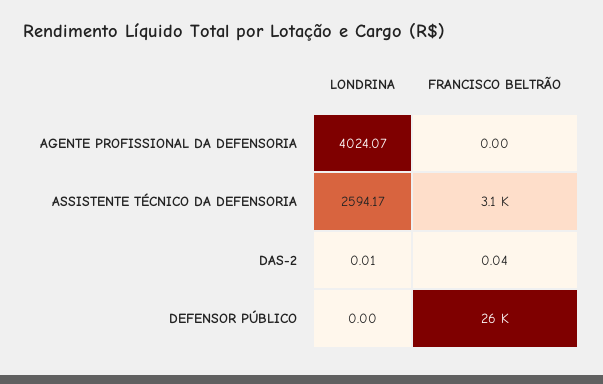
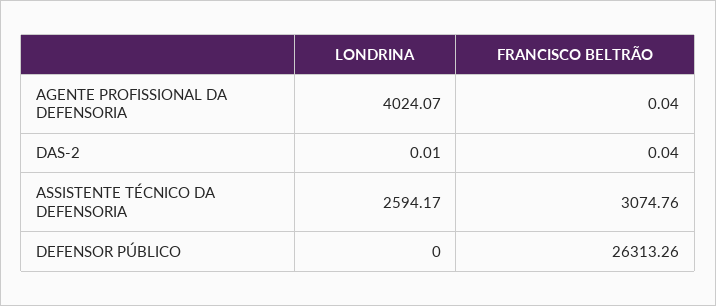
FRANCISCO BELTRÃO, AGENTE PROFISSIONAL DA DEFENSORIA: 0 -> 0.04

